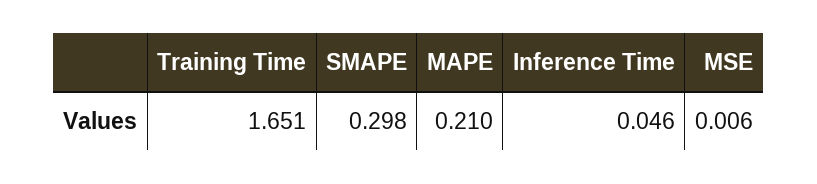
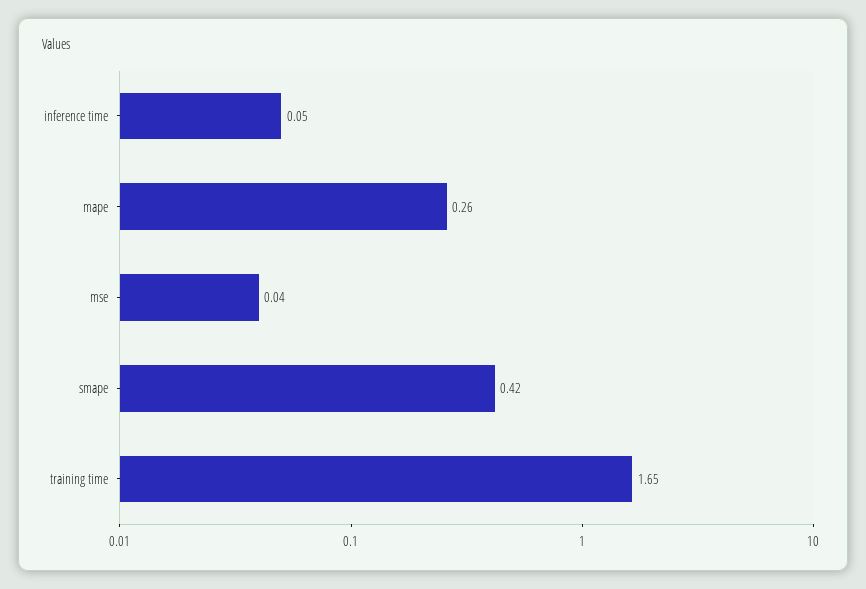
SMAPE: 0.298 -> 0.42
MAPE: 0.21 -> 0.26
MSE: 0.006 -> 0.04

